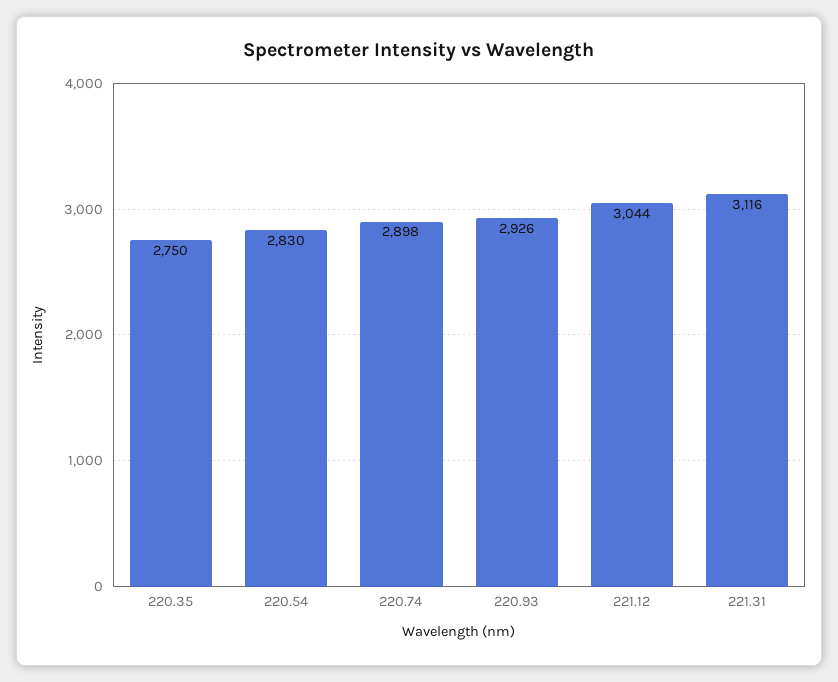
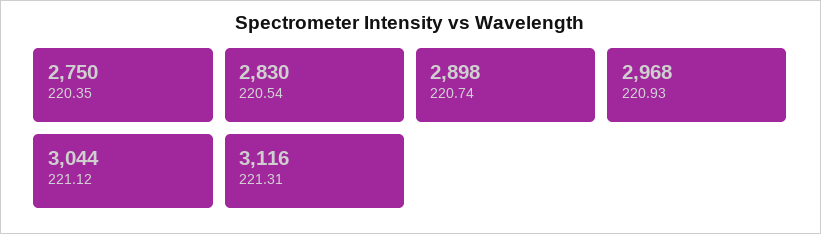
220.93: 2926 -> 2968

